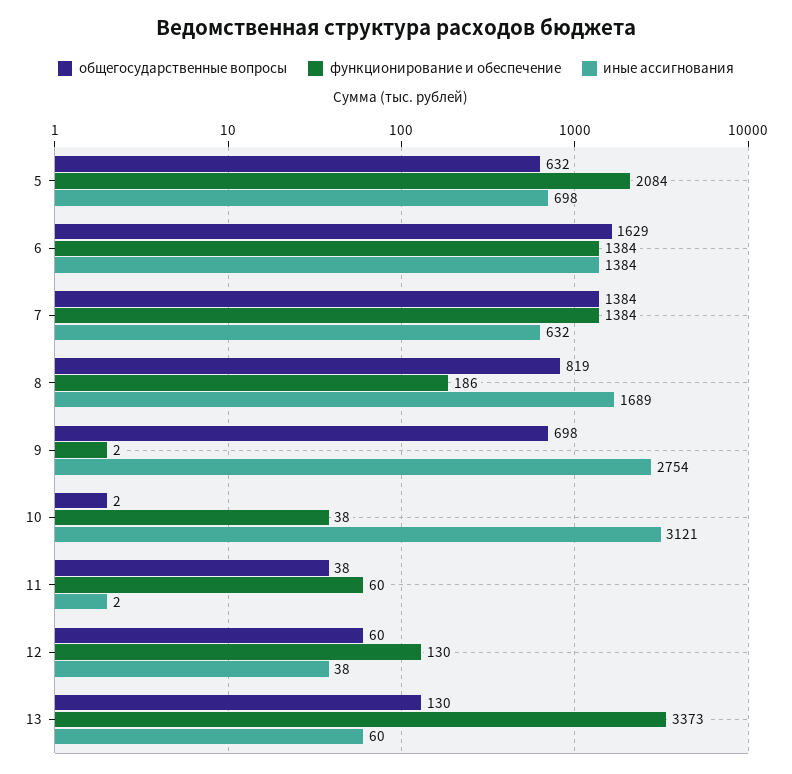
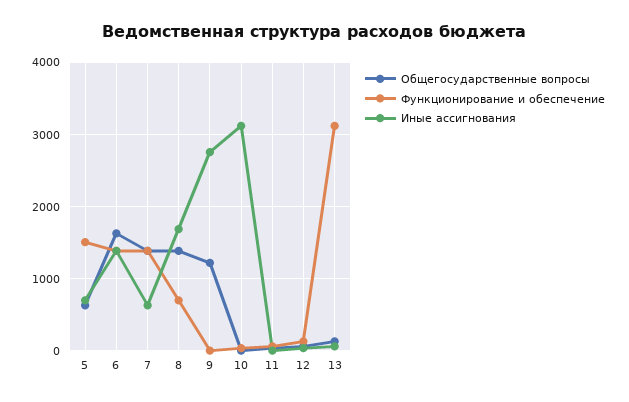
функционирование и обеспечение, 5: 2084 -> 1500
общегосударственные вопросы, 8: 819 -> 1400
функционирование и обеспечение, 8: 186 -> 700
общегосударственные вопросы, 9: 698 -> 1200
функционирование и обеспечение, 13: 3373 -> 3100

